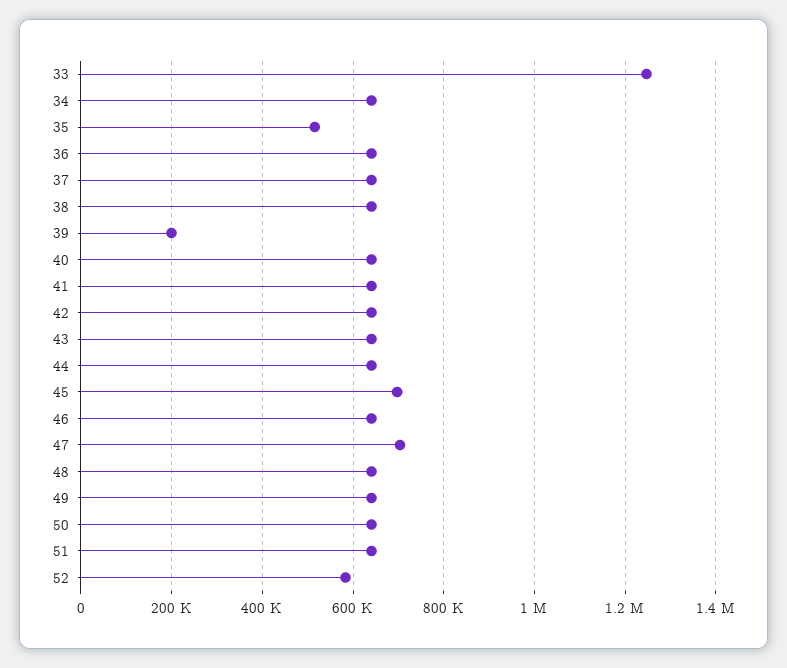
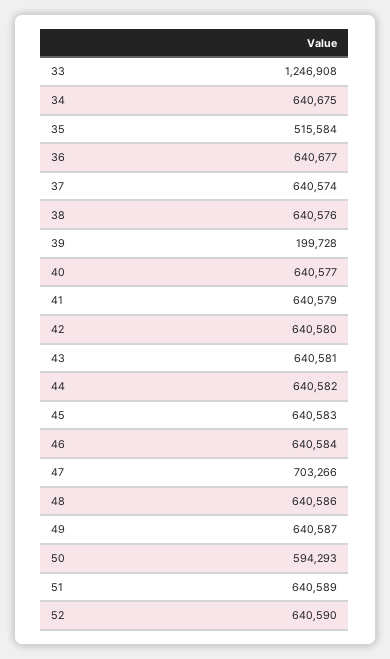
45: 700000 -> 640583
50: 640000 -> 594293
52: 580000 -> 640590

